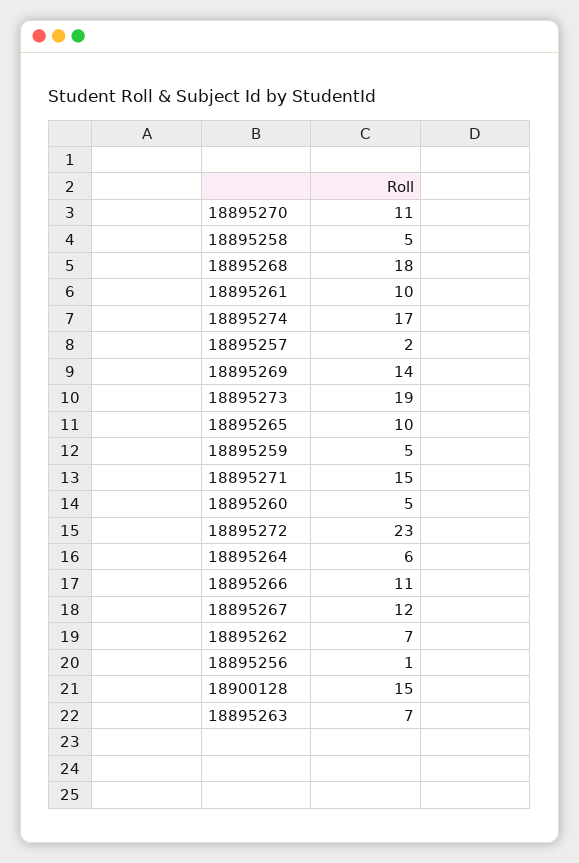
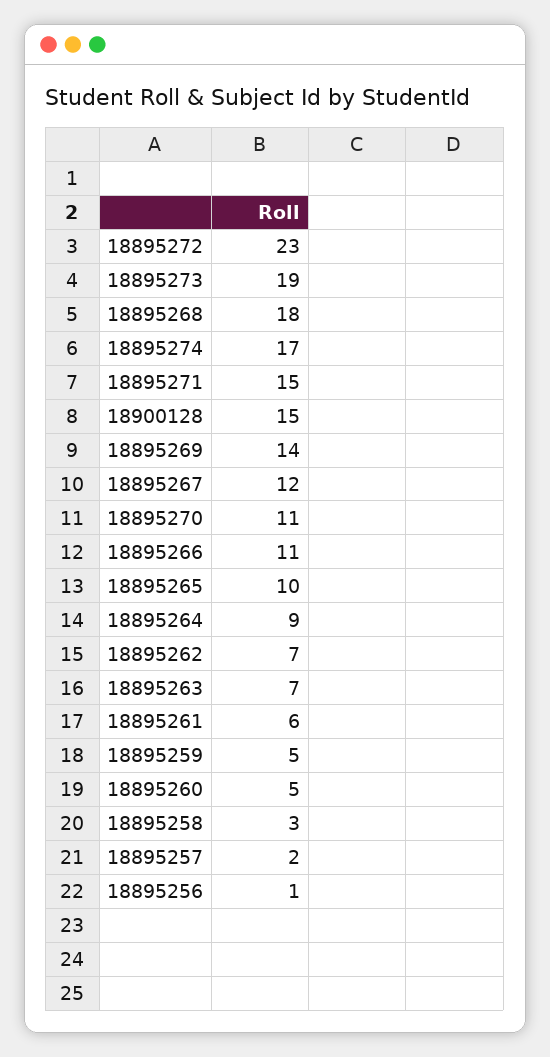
18895258: 5 -> 3
18895261: 10 -> 6
18895264: 6 -> 9

